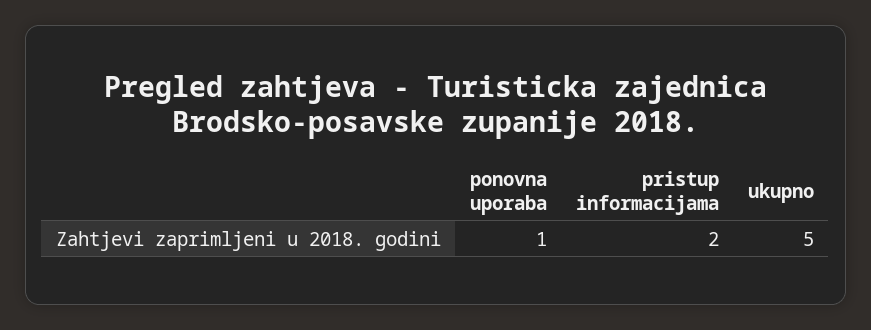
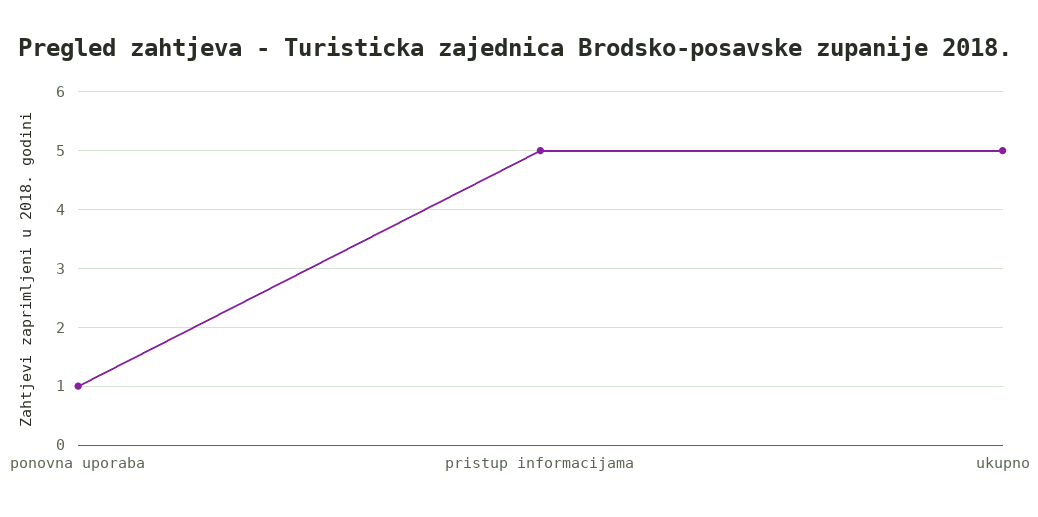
pristup informacijama: 2 -> 5

